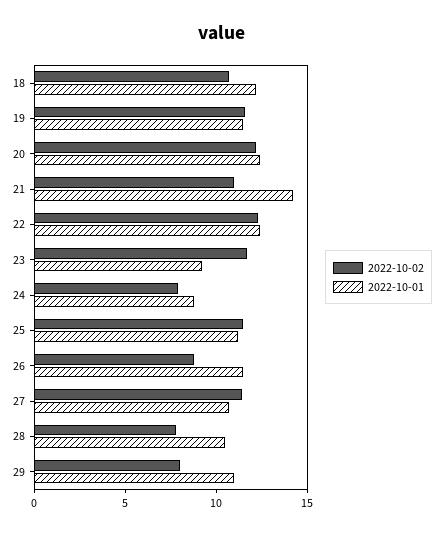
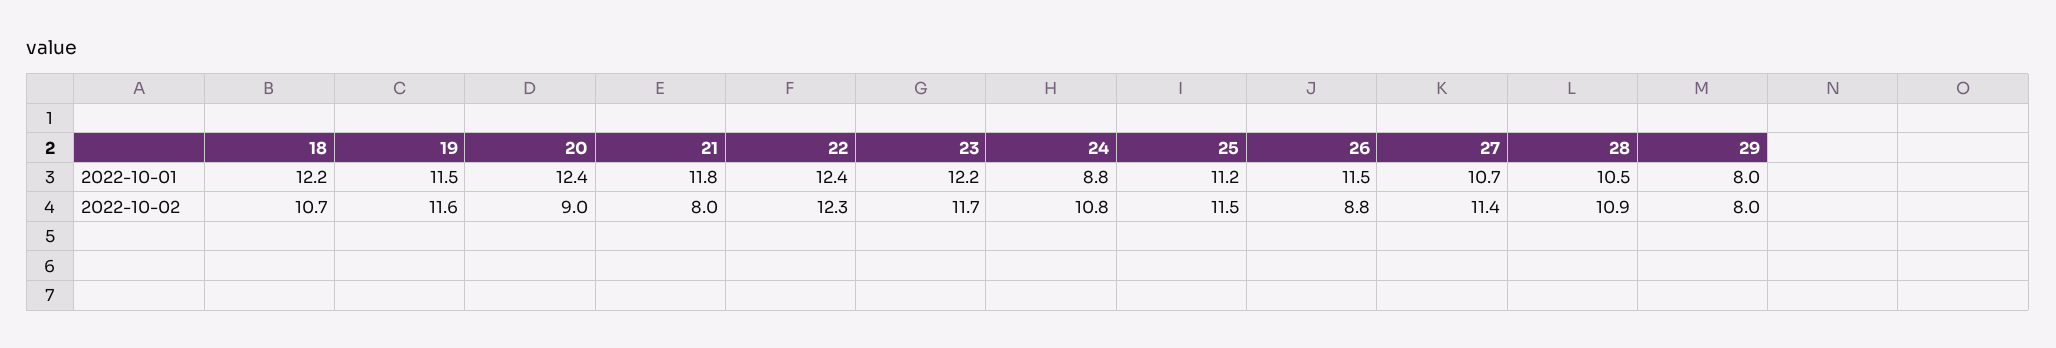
2022-10-02, 20: 12 -> 9
2022-10-02, 21: 11 -> 8
2022-10-01, 21: 14 -> 11.8
2022-10-01, 23: 9 -> 12.2
2022-10-02, 24: 8 -> 10.8
2022-10-02, 28: 8 -> 10.9
2022-10-01, 29: 11 -> 8

